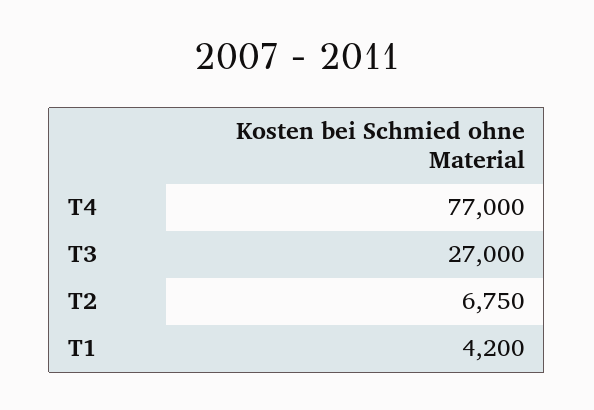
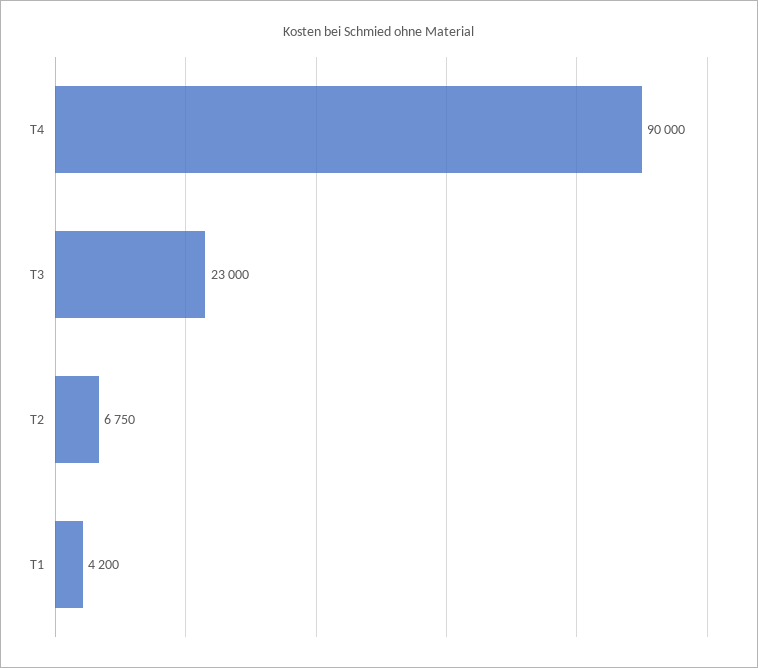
T4: 77000 -> 90000
T3: 27000 -> 23000

